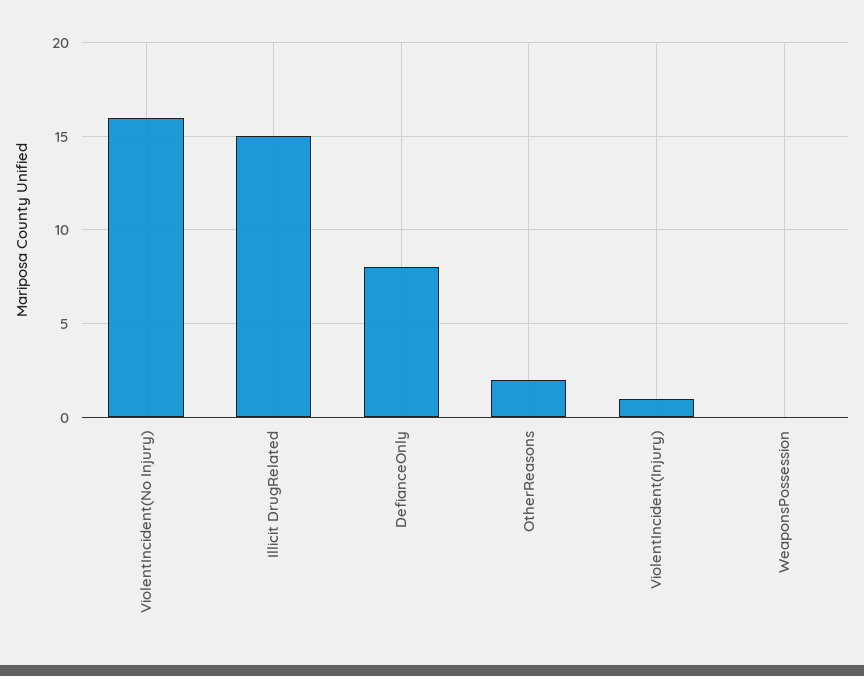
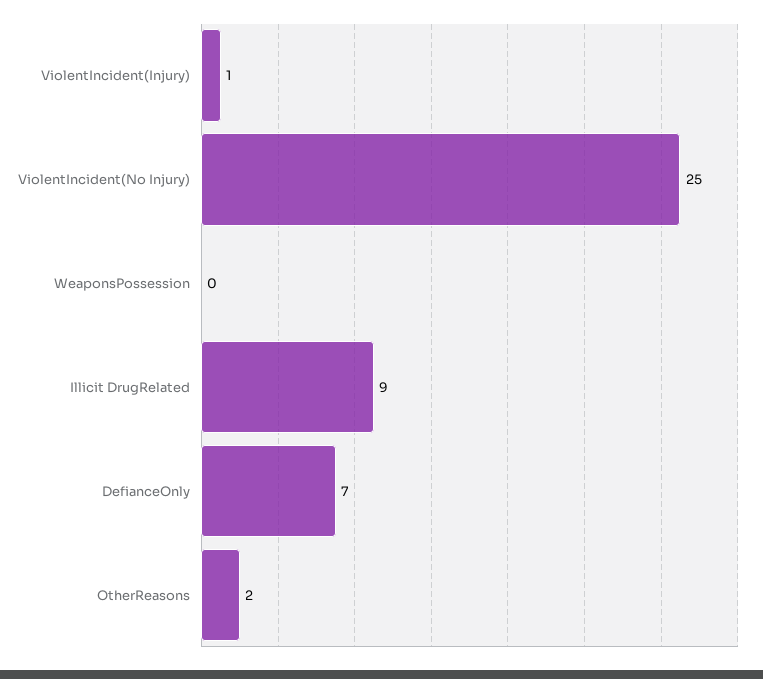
ViolentIncident(No Injury): 16 -> 25
Illicit DrugRelated: 15 -> 9
DefianceOnly: 8 -> 7

